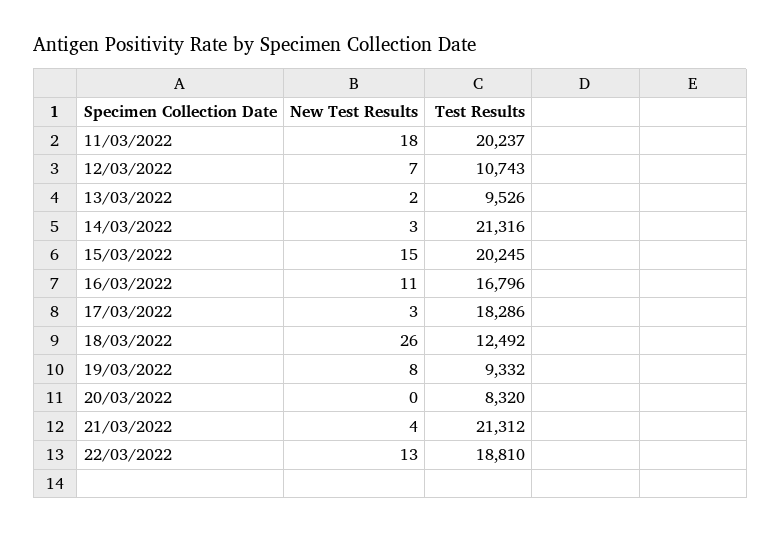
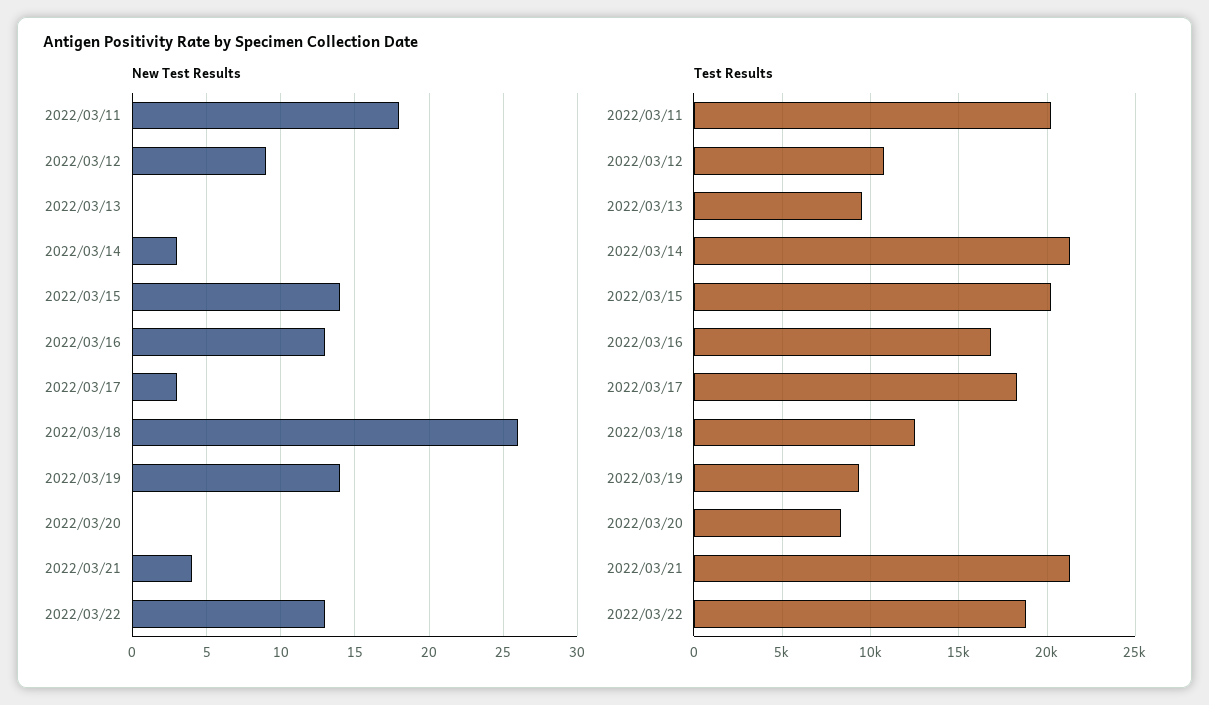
New Test Results, 12/03/2022: 7 -> 9
New Test Results, 13/03/2022: 2 -> 0
New Test Results, 15/03/2022: 15 -> 14
New Test Results, 16/03/2022: 11 -> 13
New Test Results, 19/03/2022: 8 -> 14

